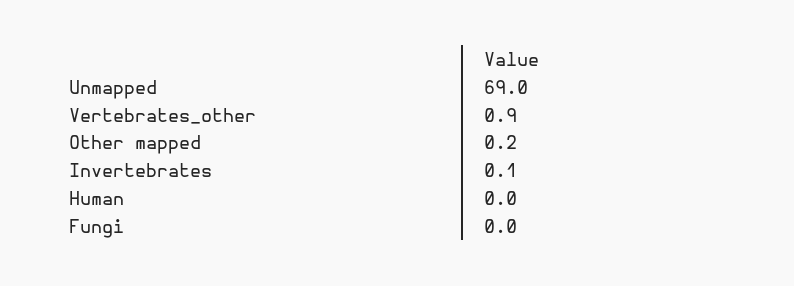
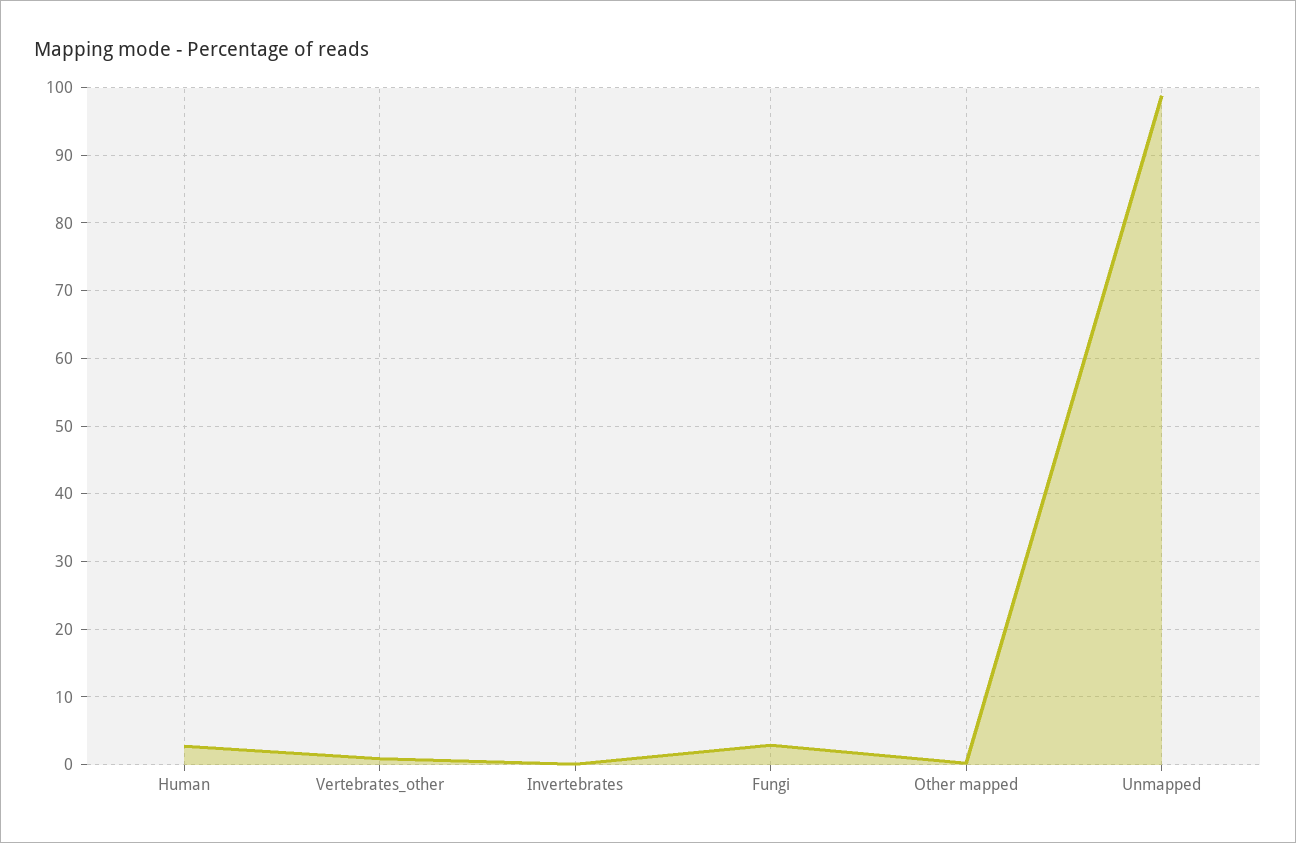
Unmapped: 69 -> 99
Human: 0 -> 3
Fungi: 0 -> 3

